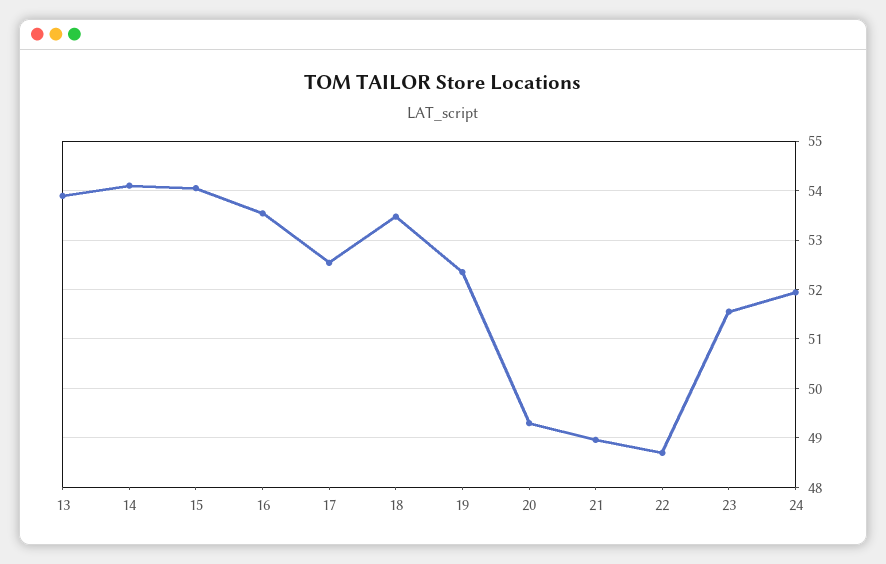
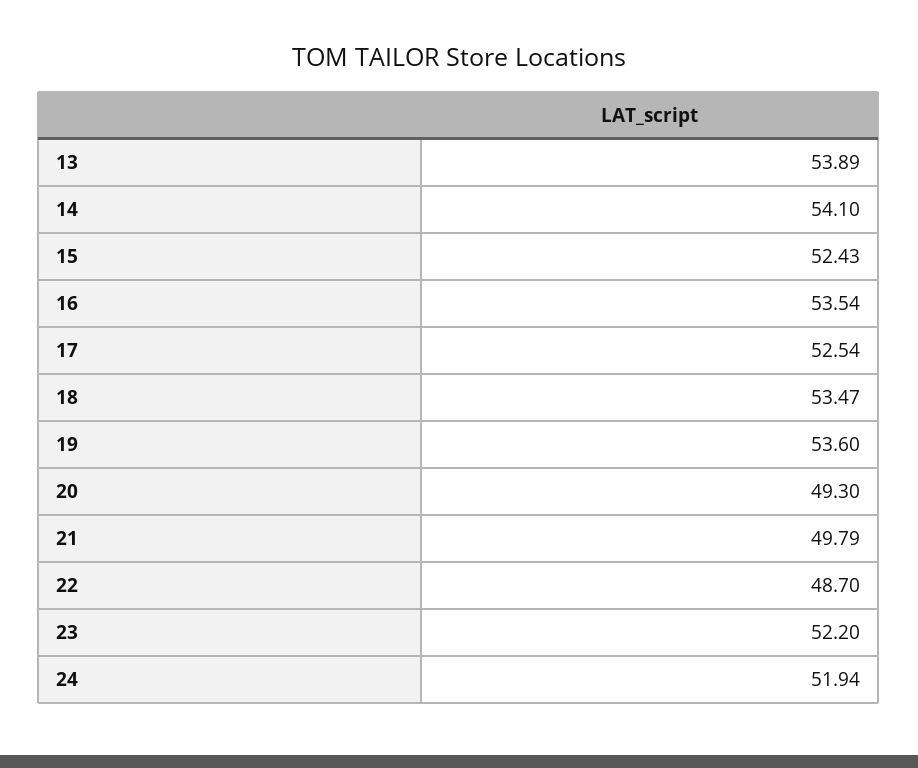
15: 54 -> 52.43
19: 52.4 -> 53.6
21: 49 -> 49.79
23: 51.6 -> 52.2

